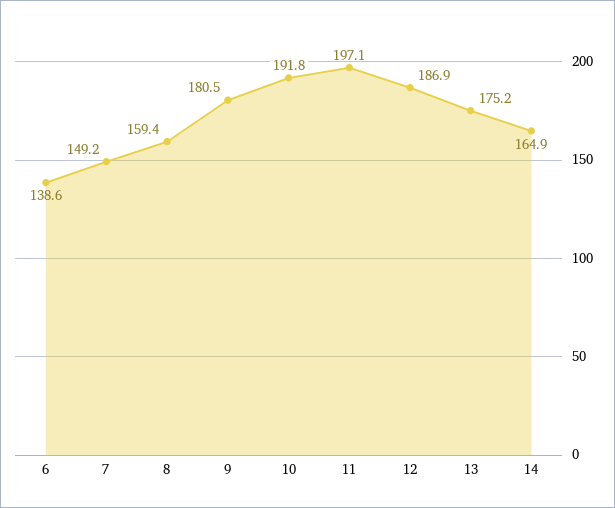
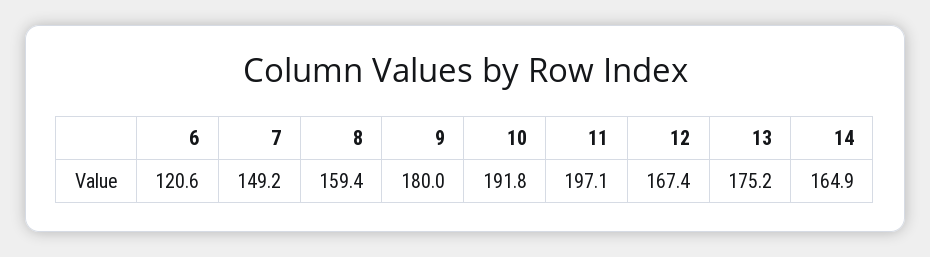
6: 138.6 -> 120.6
9: 180.5 -> 180
12: 186.9 -> 167.4

